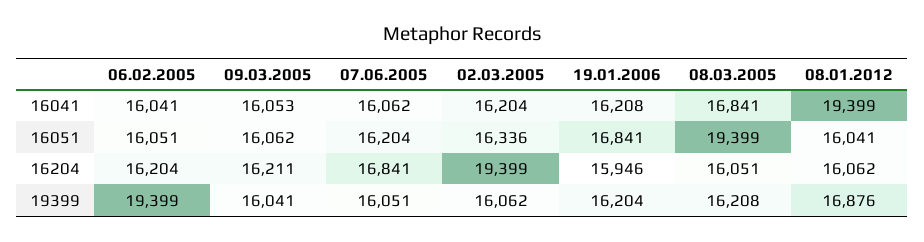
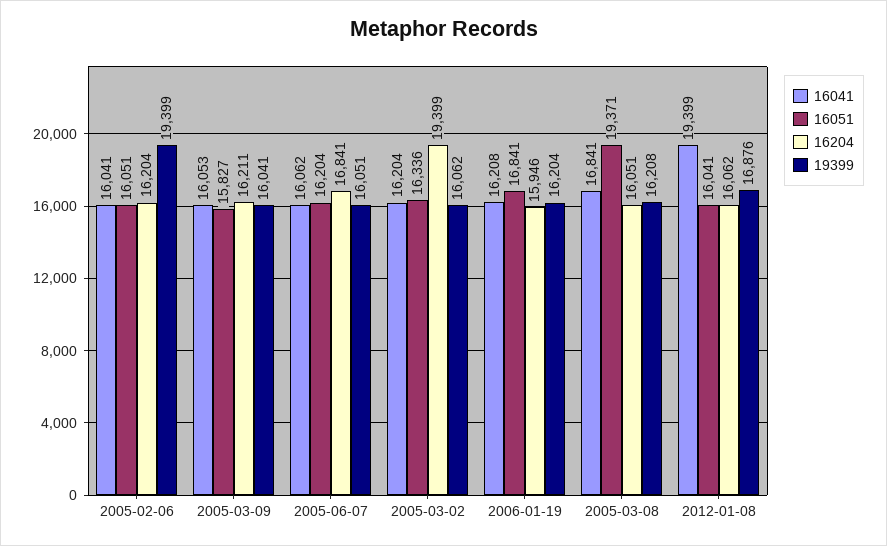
16051, 09.03.2005: 16062 -> 15827
16051, 08.03.2005: 19399 -> 19371

